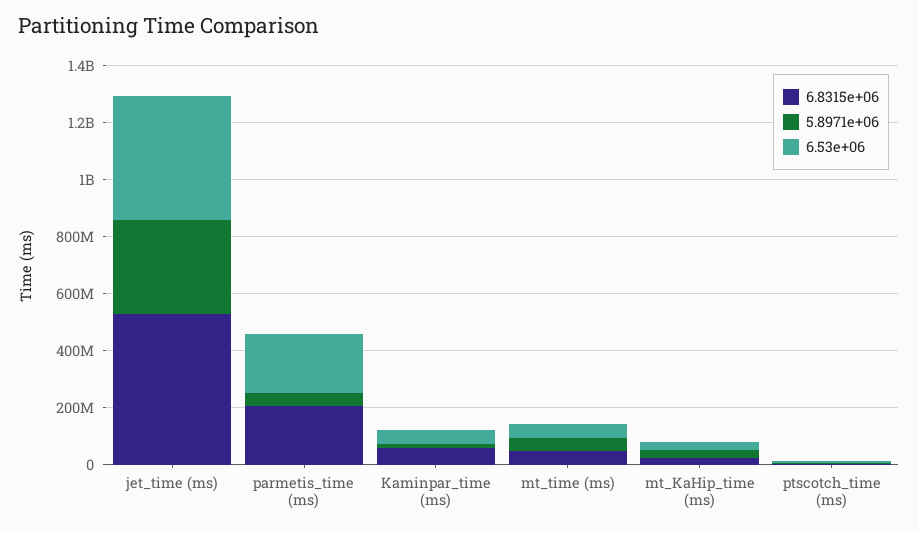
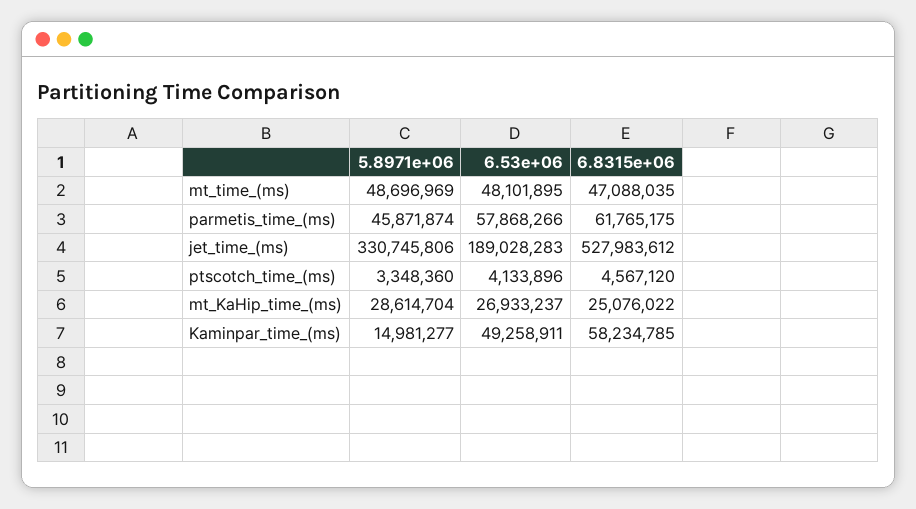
6.53e+06, jet_time (ms): 450000000 -> 189028283
6.8315e+06, parmetis_time (ms): 200000000 -> 61765175
6.53e+06, parmetis_time (ms): 200000000 -> 57868266

